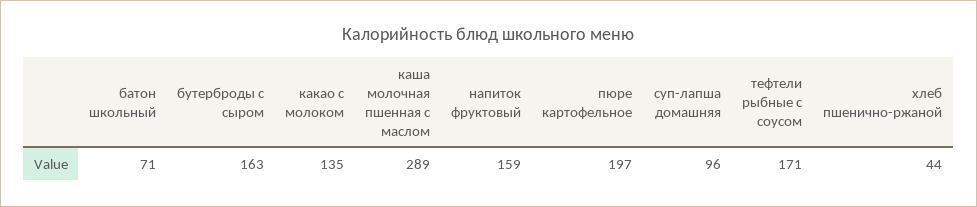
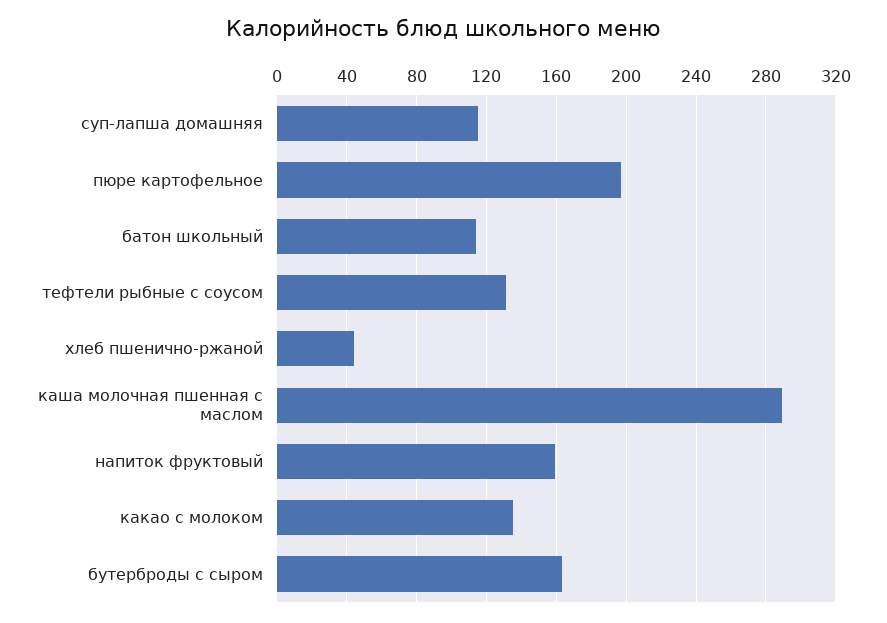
батон школьный: 71 -> 115
суп-лапша домашняя: 96 -> 115
тефтели рыбные с соусом: 171 -> 130

